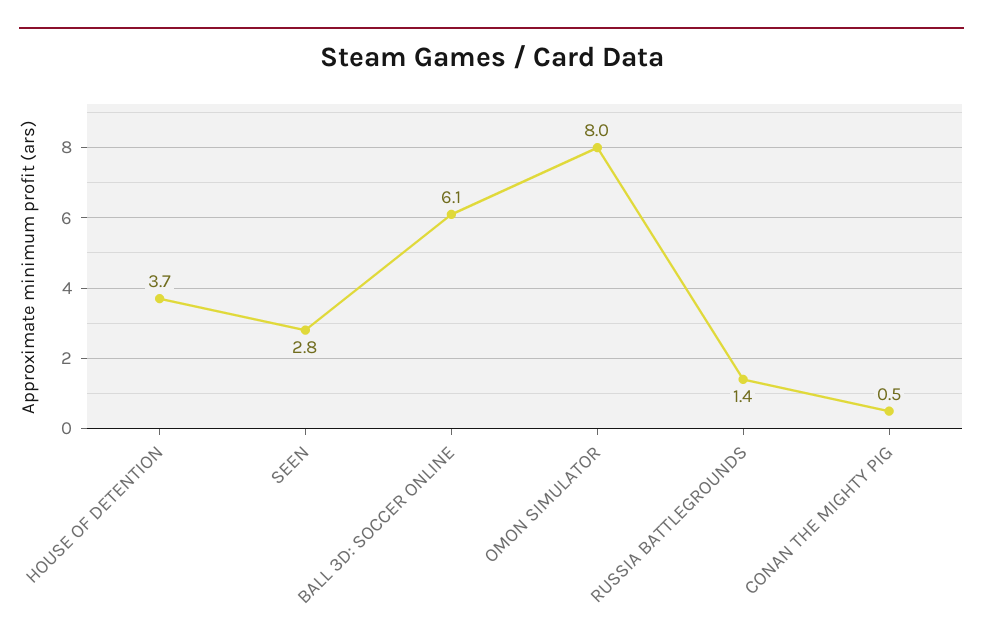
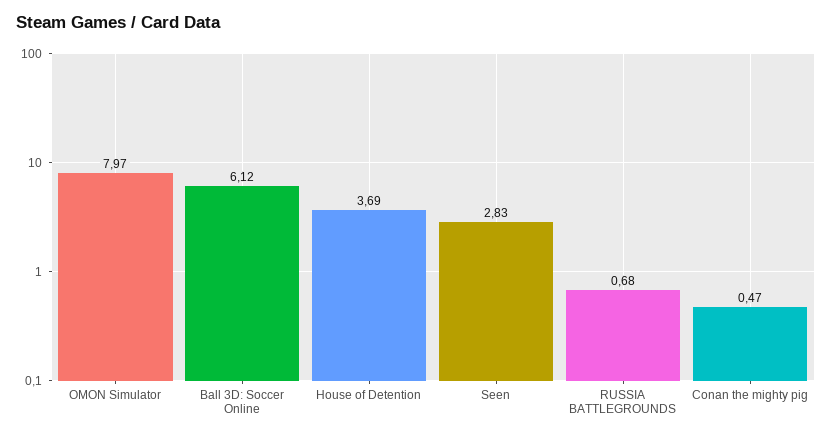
RUSSIA BATTLEGROUNDS: 1.4 -> 0.68

